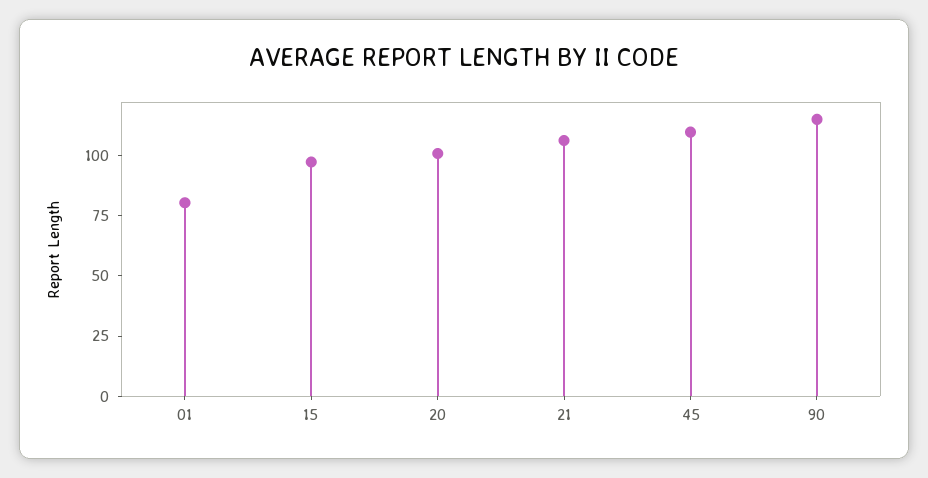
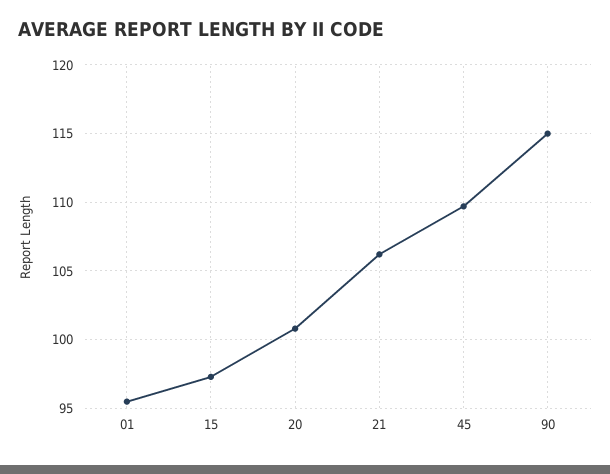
01: 80 -> 95.5

